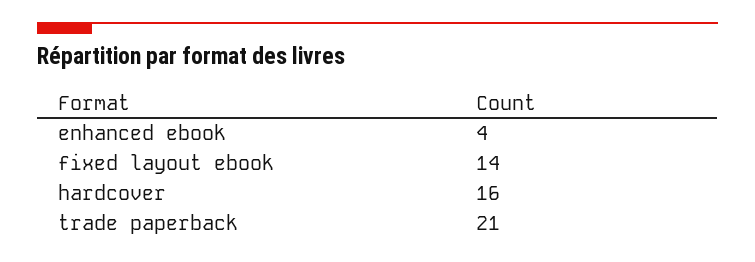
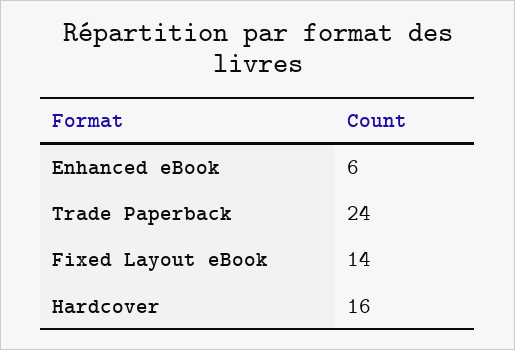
enhanced ebook: 4 -> 6
trade paperback: 21 -> 24

